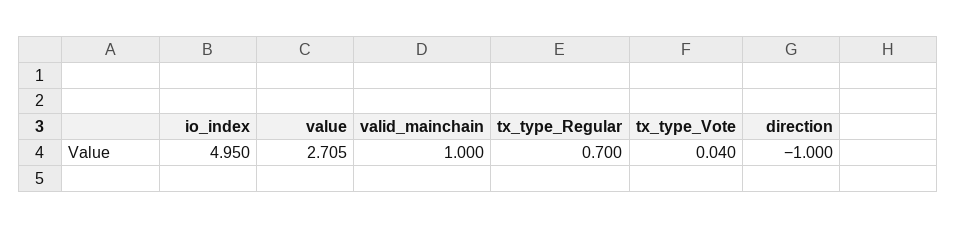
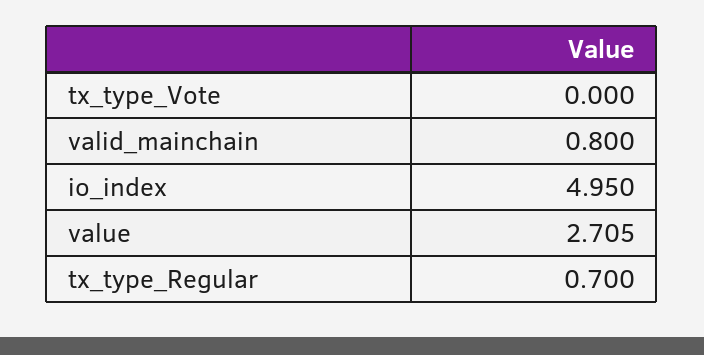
valid_mainchain: 1 -> 0.8
tx_type_Vote: 0.04 -> 0
direction: -1 -> none

